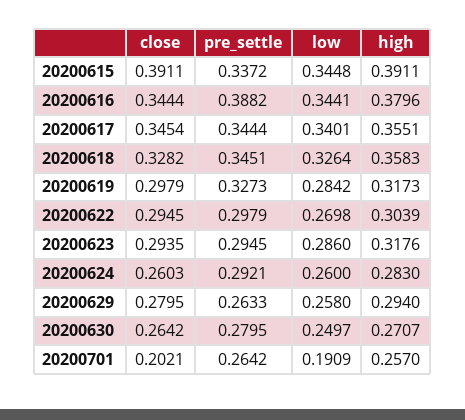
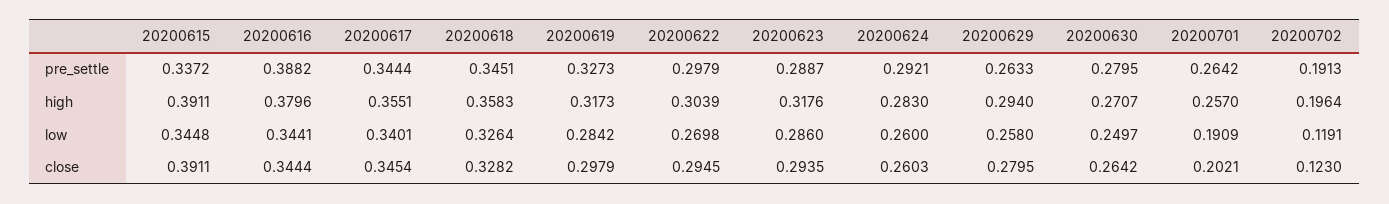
pre_settle, 20200623: 0.2945 -> 0.2887
pre_settle, 20200702: none -> 0.1913
high, 20200702: none -> 0.1964
low, 20200702: none -> 0.1191
close, 20200702: none -> 0.123

